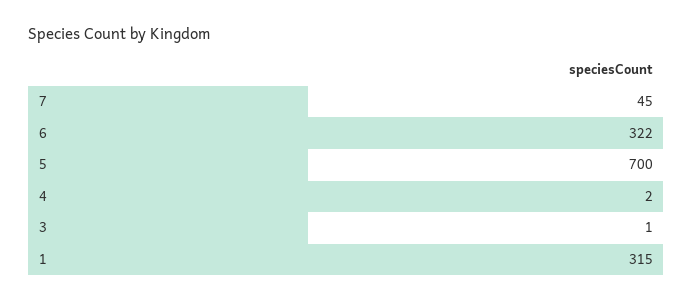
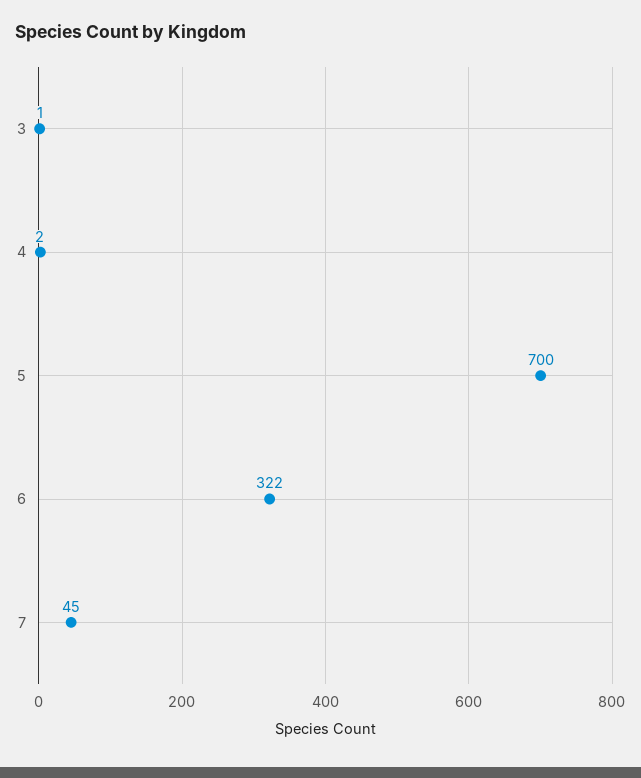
1: 315 -> none

